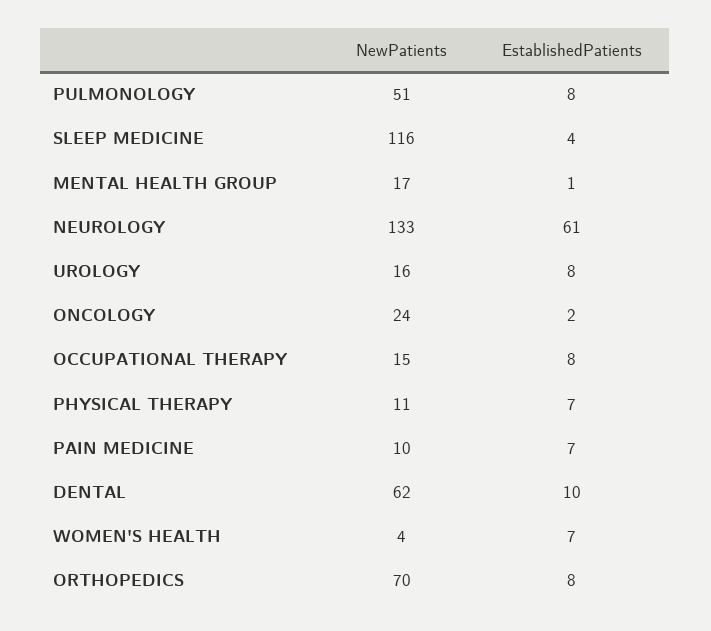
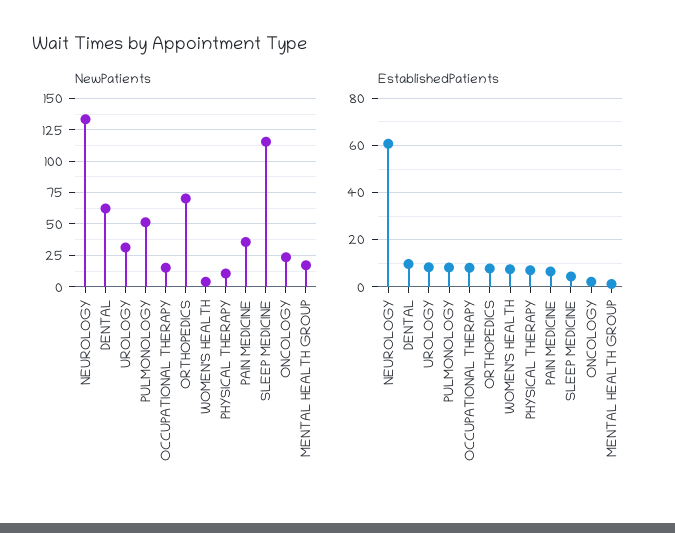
NewPatients, UROLOGY: 16 -> 30
NewPatients, PAIN MEDICINE: 10 -> 35

